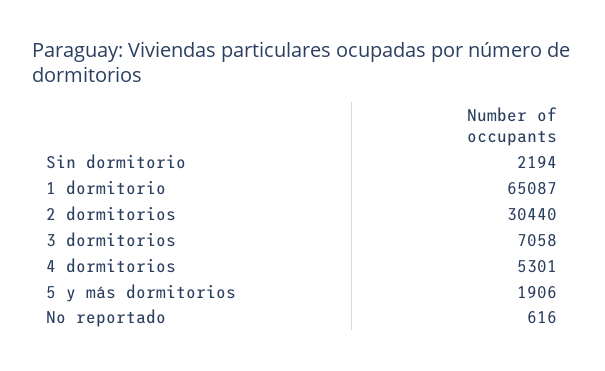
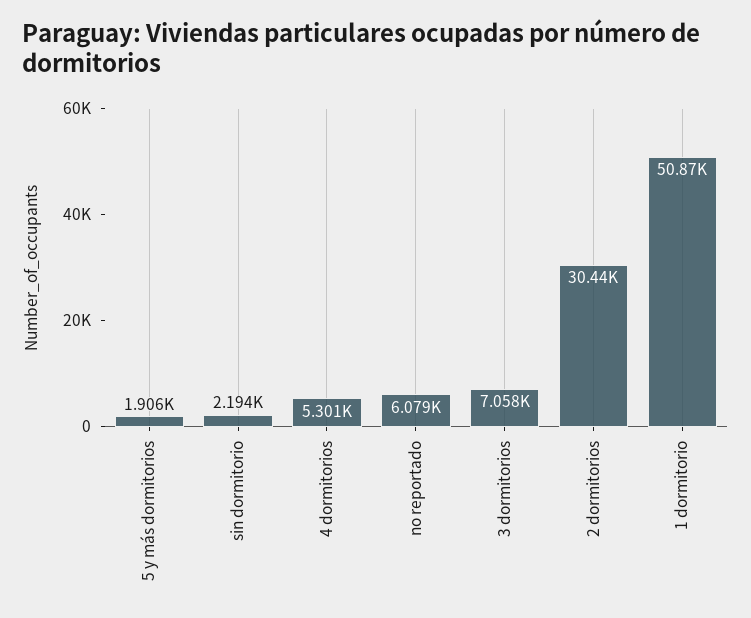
1 dormitorio: 65087 -> 50870
No reportado: 616 -> 6079

